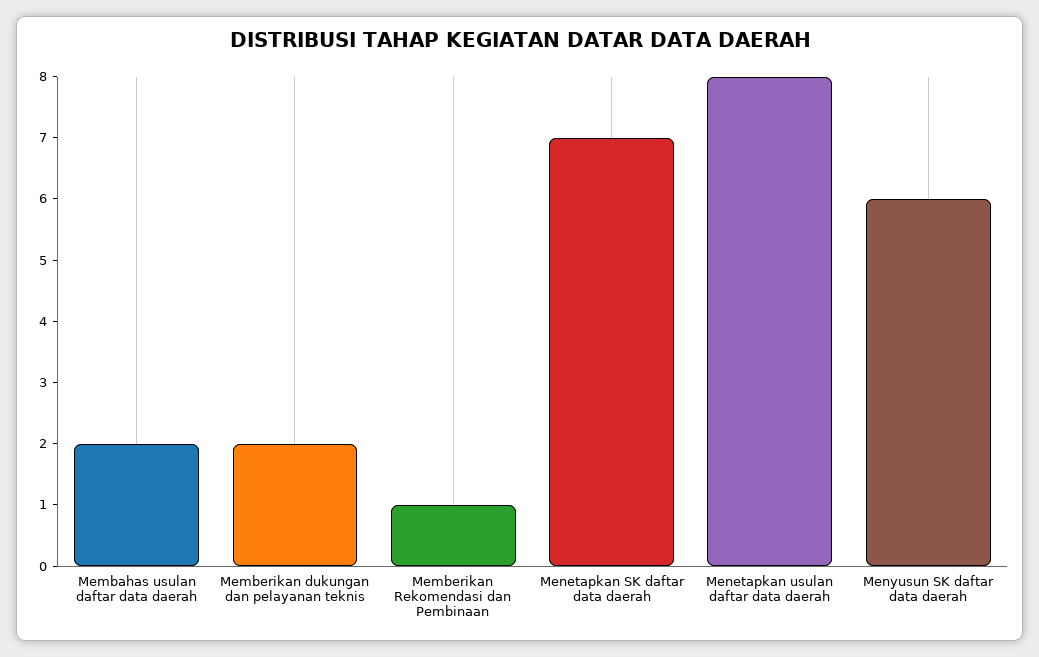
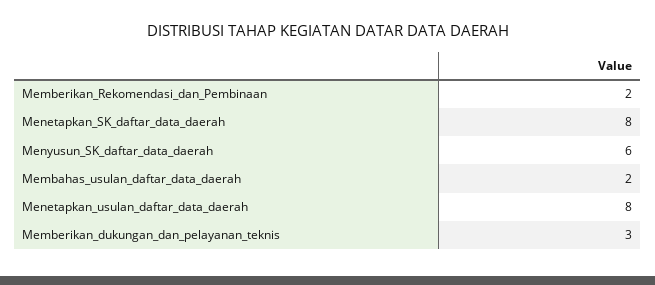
Memberikan dukungan dan pelayanan teknis: 2 -> 3
Memberikan Rekomendasi dan Pembinaan: 1 -> 2
Menetapkan SK daftar data daerah: 7 -> 8

